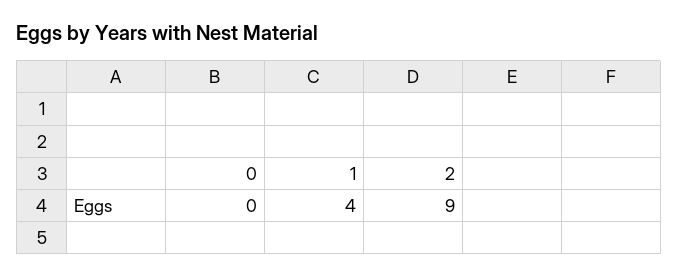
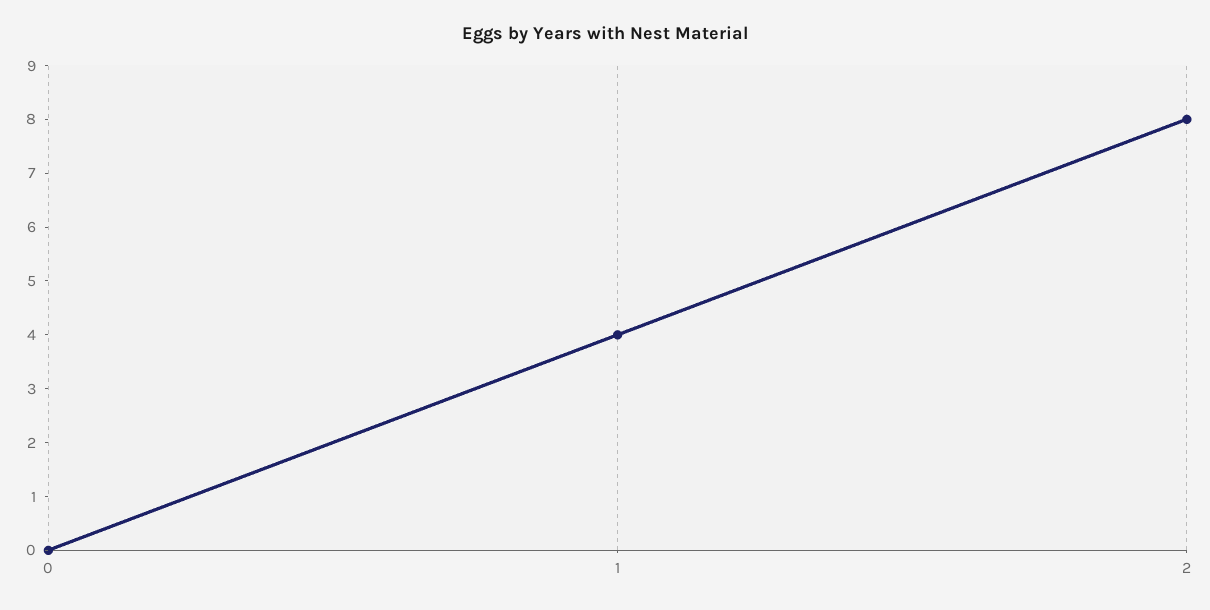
2: 9 -> 8

